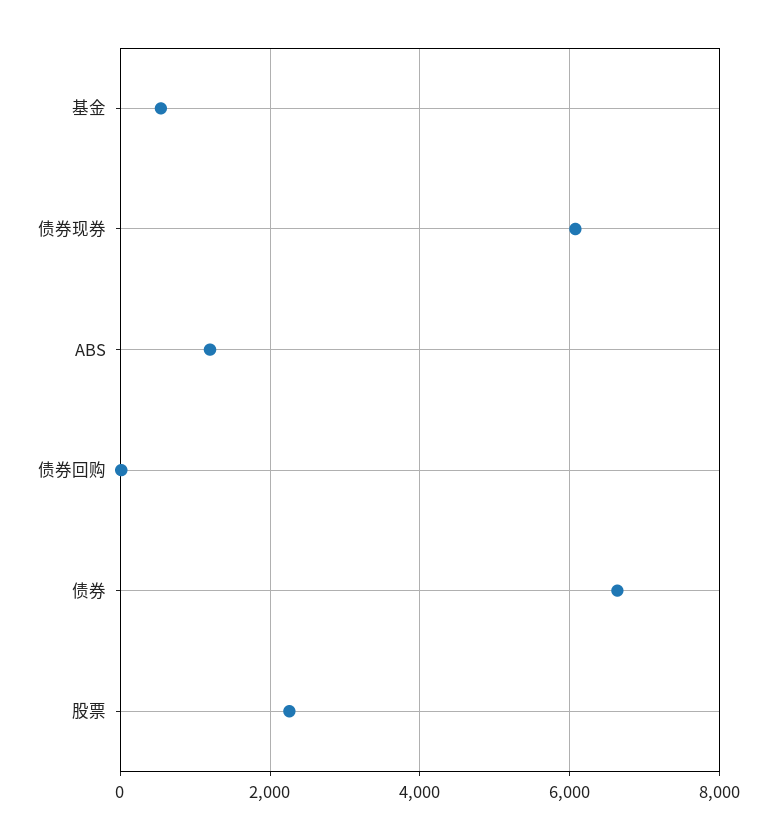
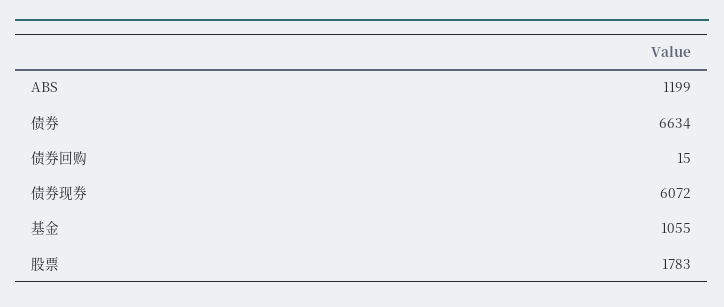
基金: 600 -> 1055
股票: 2200 -> 1783

